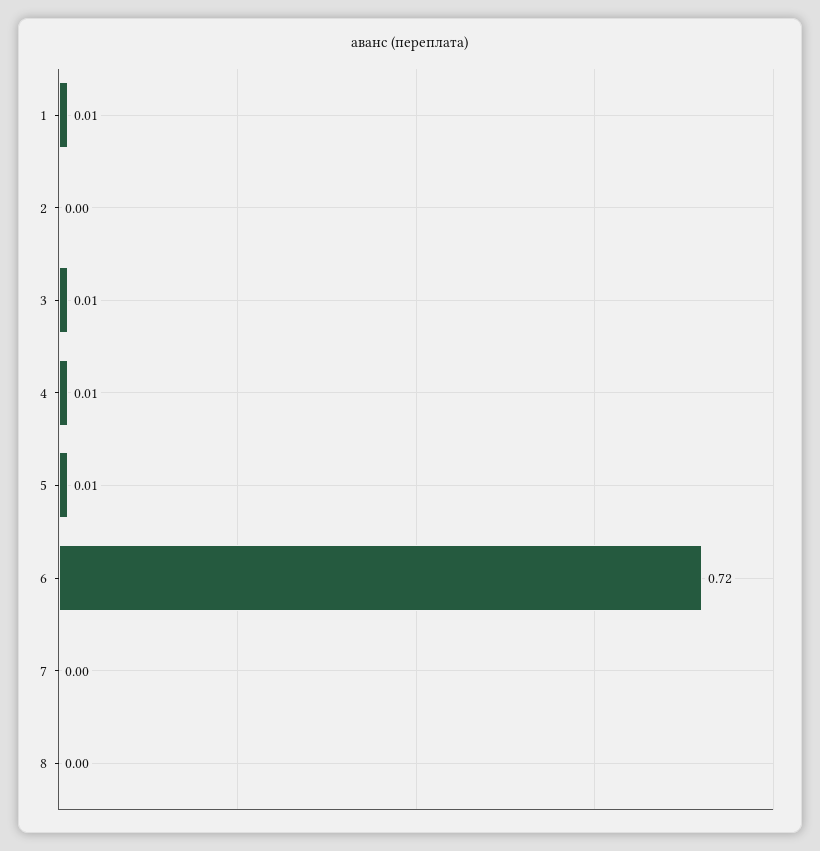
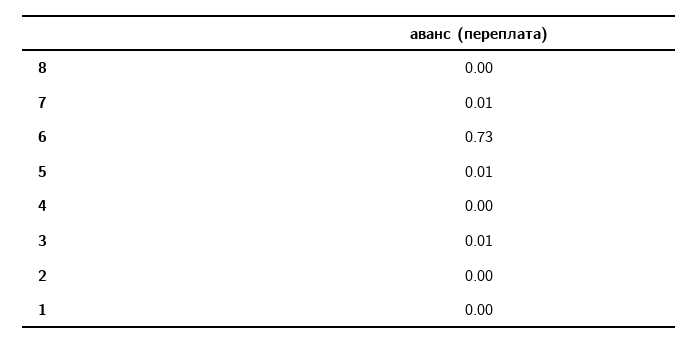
1: 0.01 -> 0
4: 0.01 -> 0
6: 0.72 -> 0.73
7: 0 -> 0.01

